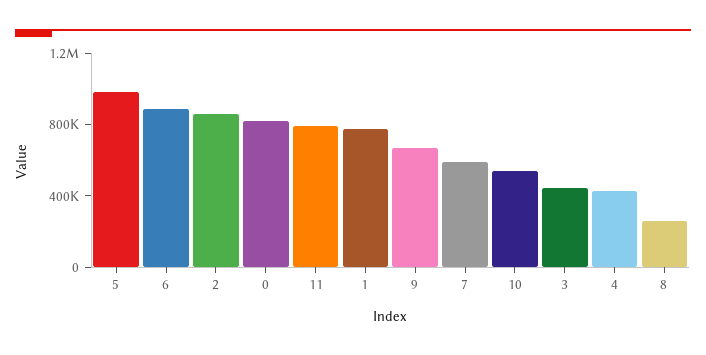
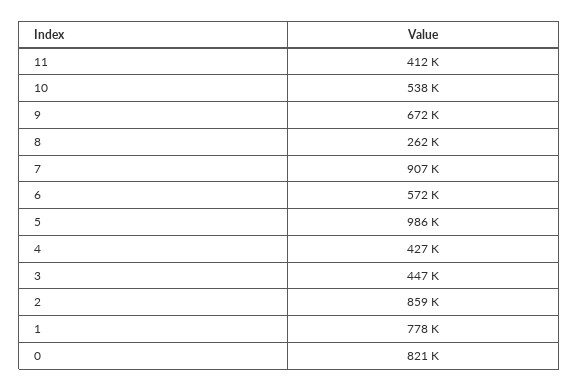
6: 900000 -> 572000
11: 800000 -> 412000
7: 600000 -> 907000

